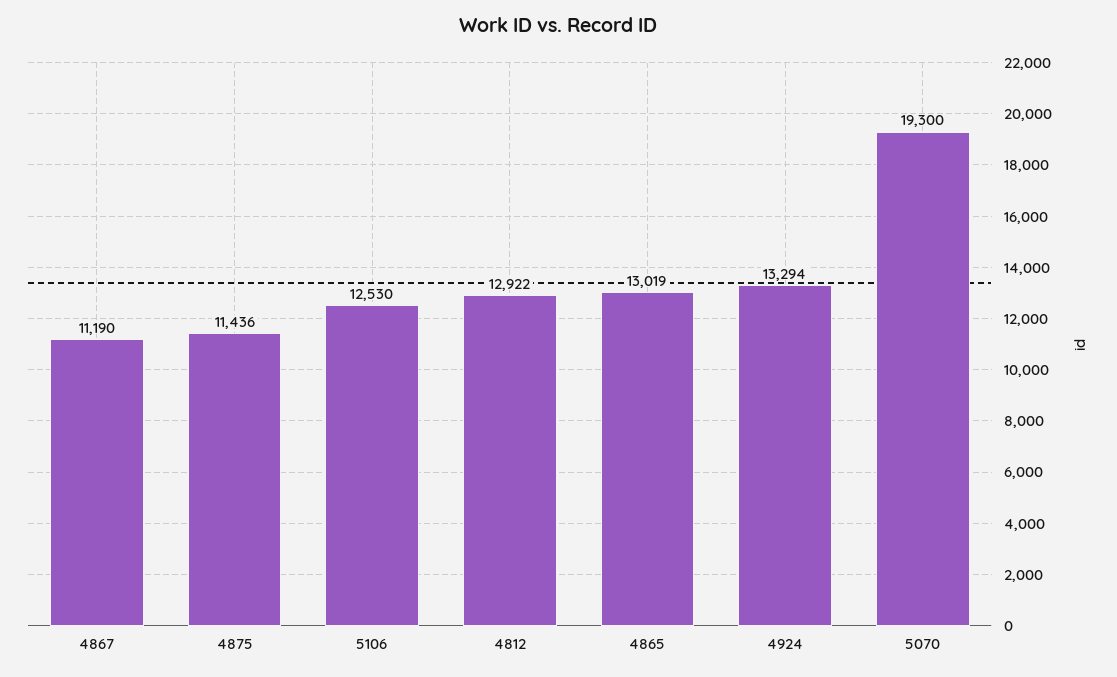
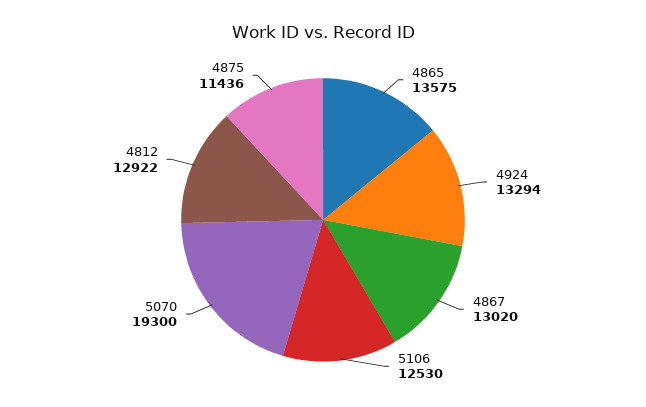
4867: 11190 -> 13020
4865: 13019 -> 13575

